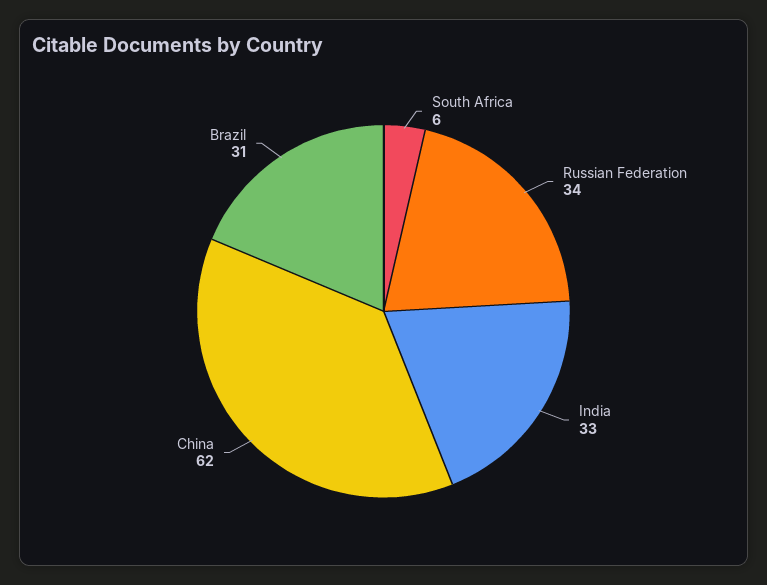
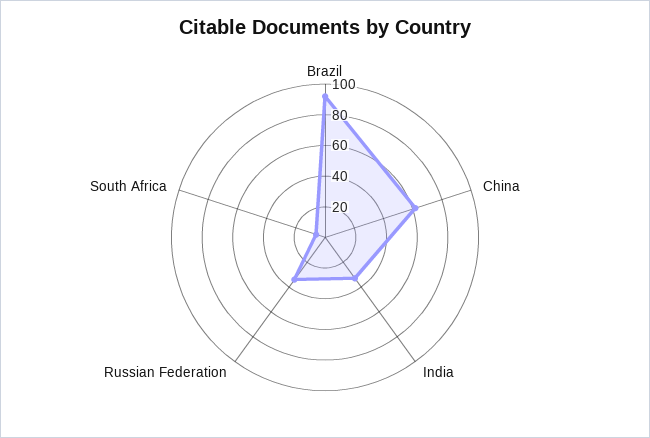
Brazil: 31 -> 90

